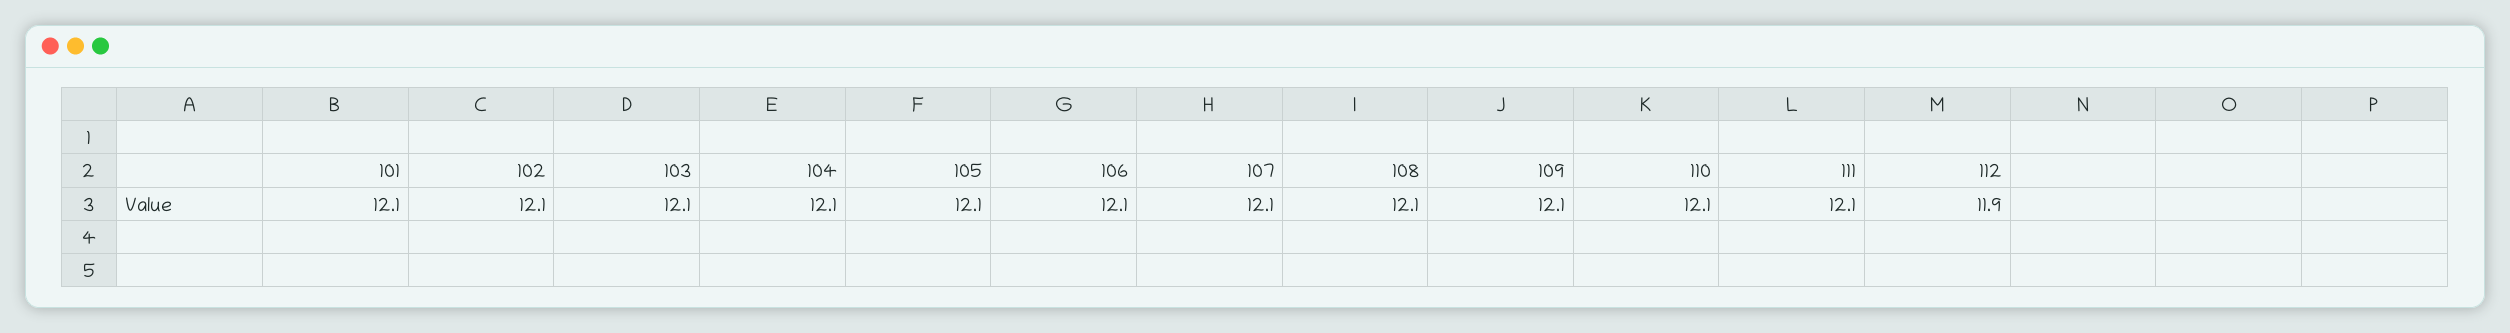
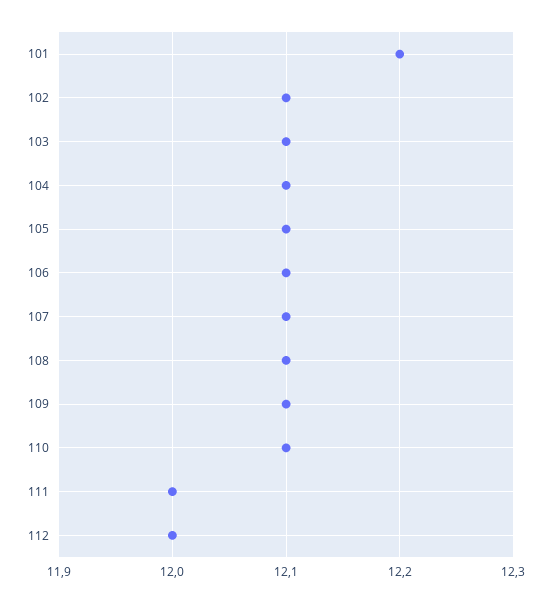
101: 12.1 -> 12.2
111: 12.1 -> 12
112: 11.9 -> 12

